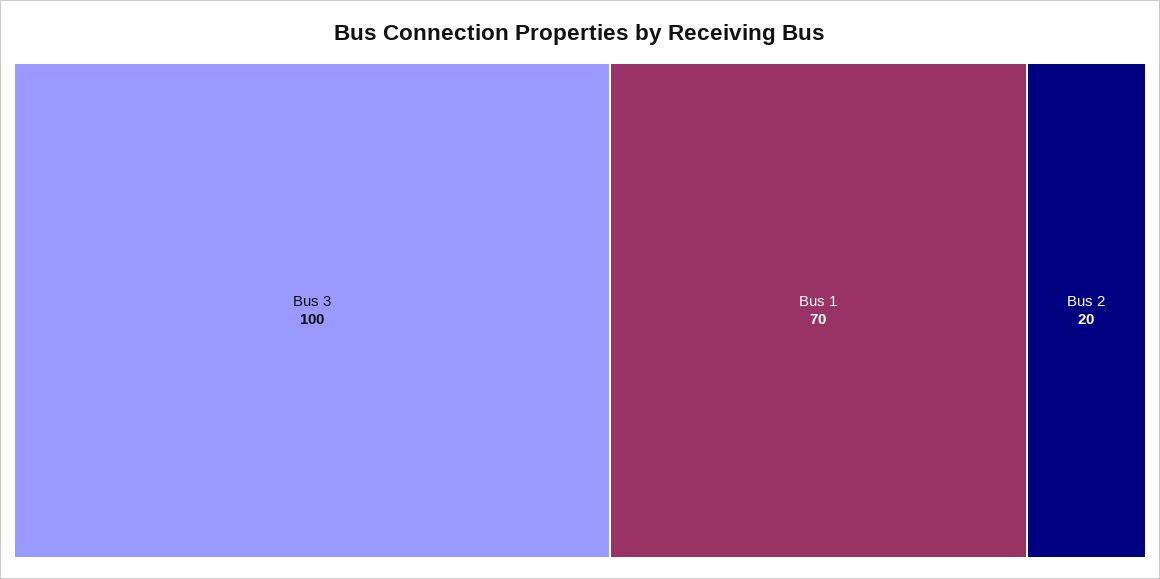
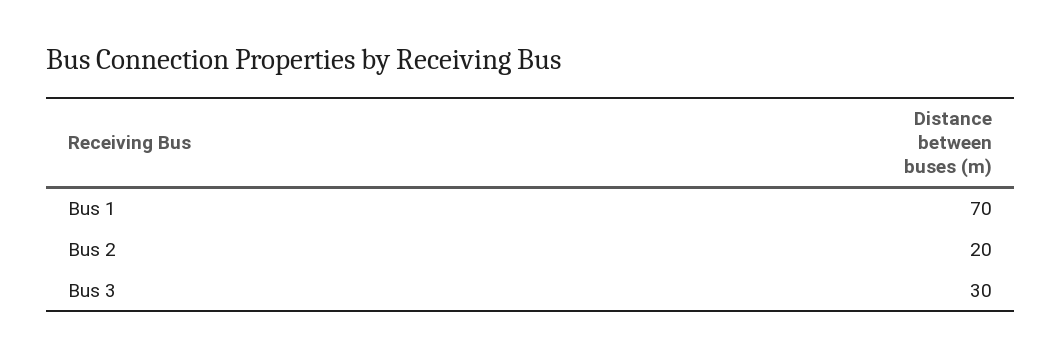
Bus 3: 100 -> 30

